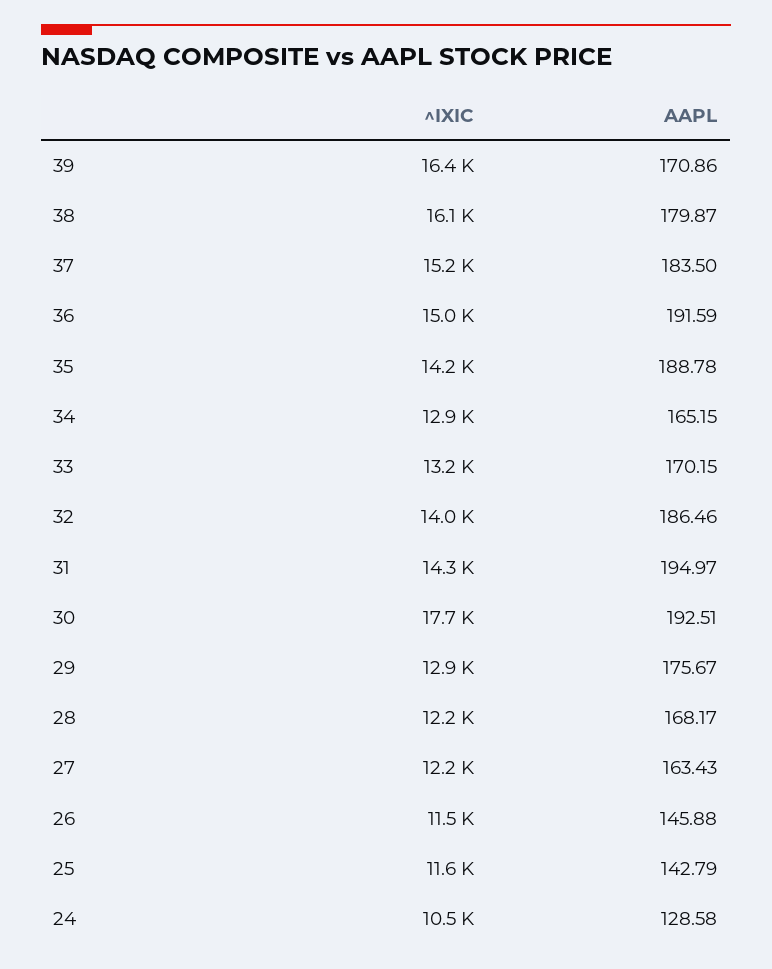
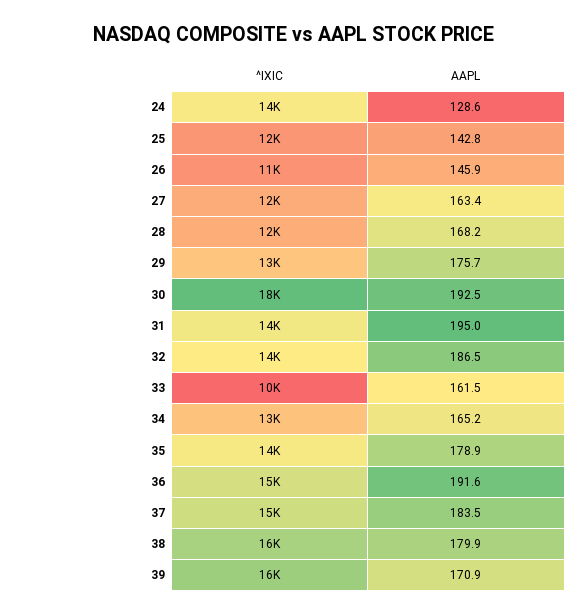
AAPL, 35: 188.78 -> 178.9
^IXIC, 33: 13200 -> 10000
AAPL, 33: 170.15 -> 161.5
^IXIC, 24: 10500 -> 14000

